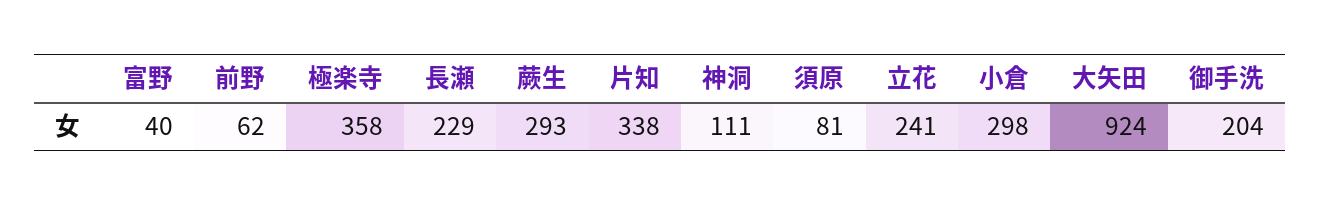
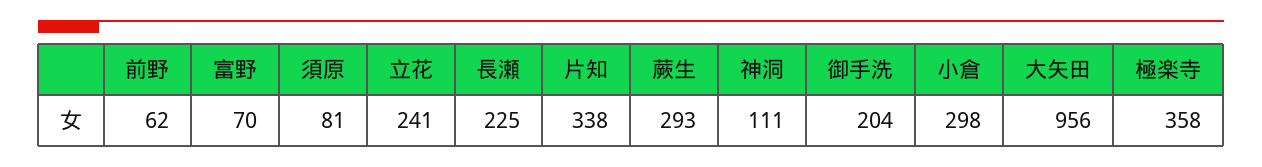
富野: 40 -> 70
長瀬: 229 -> 225
大矢田: 924 -> 956

